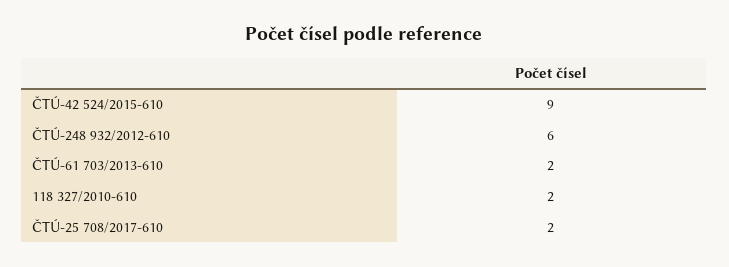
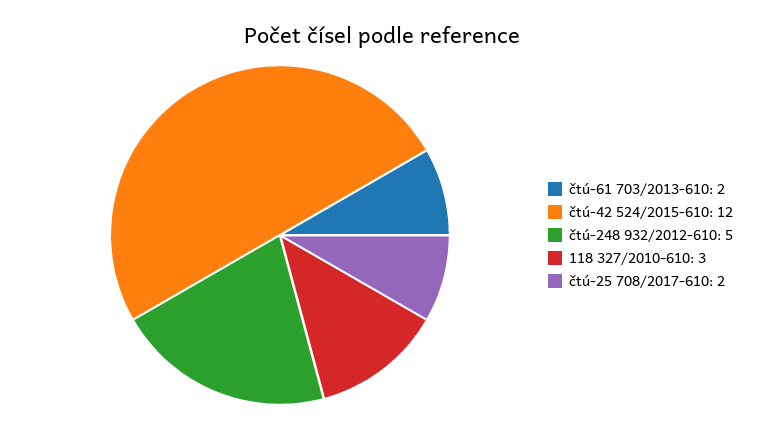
ČTÚ-42 524/2015-610: 9 -> 12
ČTÚ-248 932/2012-610: 6 -> 5
118 327/2010-610: 2 -> 3

